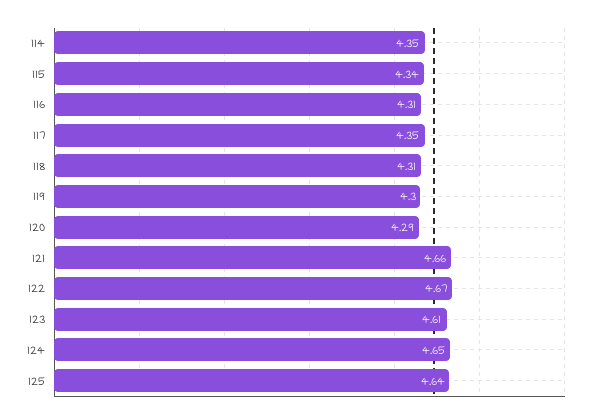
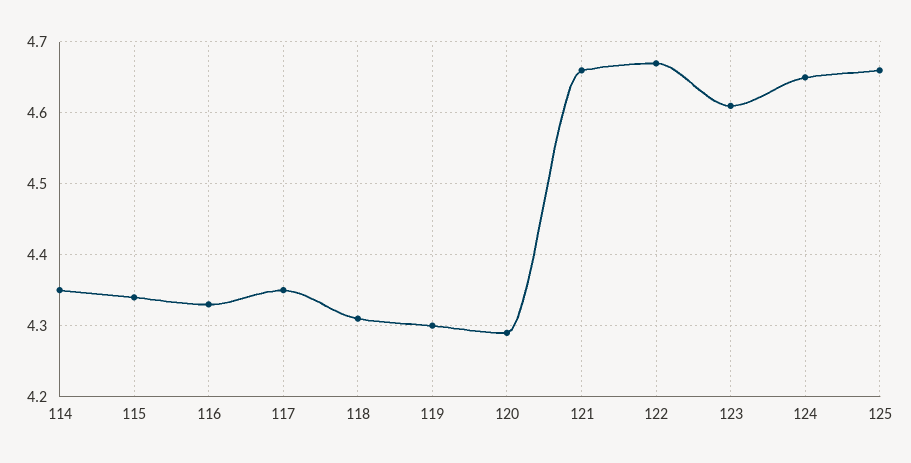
116: 4.31 -> 4.33
125: 4.64 -> 4.66

